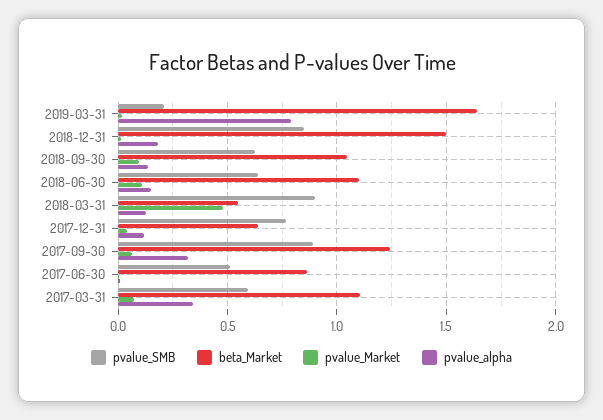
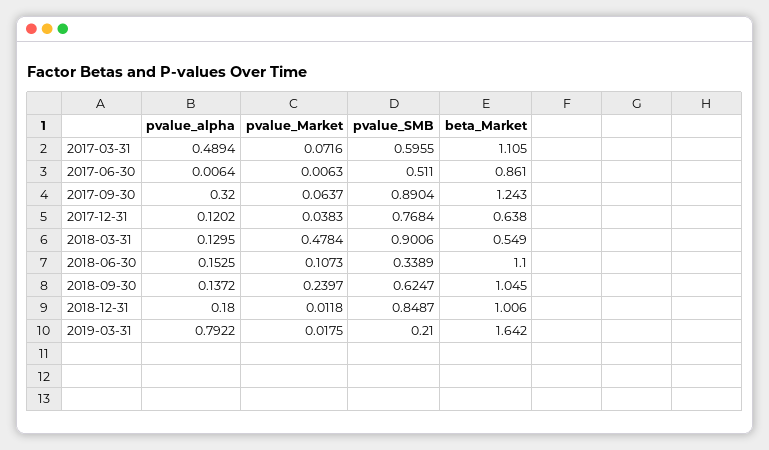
beta_Market, 2018-12-31: 1.5 -> 1.006
pvalue_Market, 2018-09-30: 0.1 -> 0.2397
pvalue_SMB, 2018-06-30: 0.65 -> 0.3389
pvalue_alpha, 2017-03-31: 0.35 -> 0.4894

